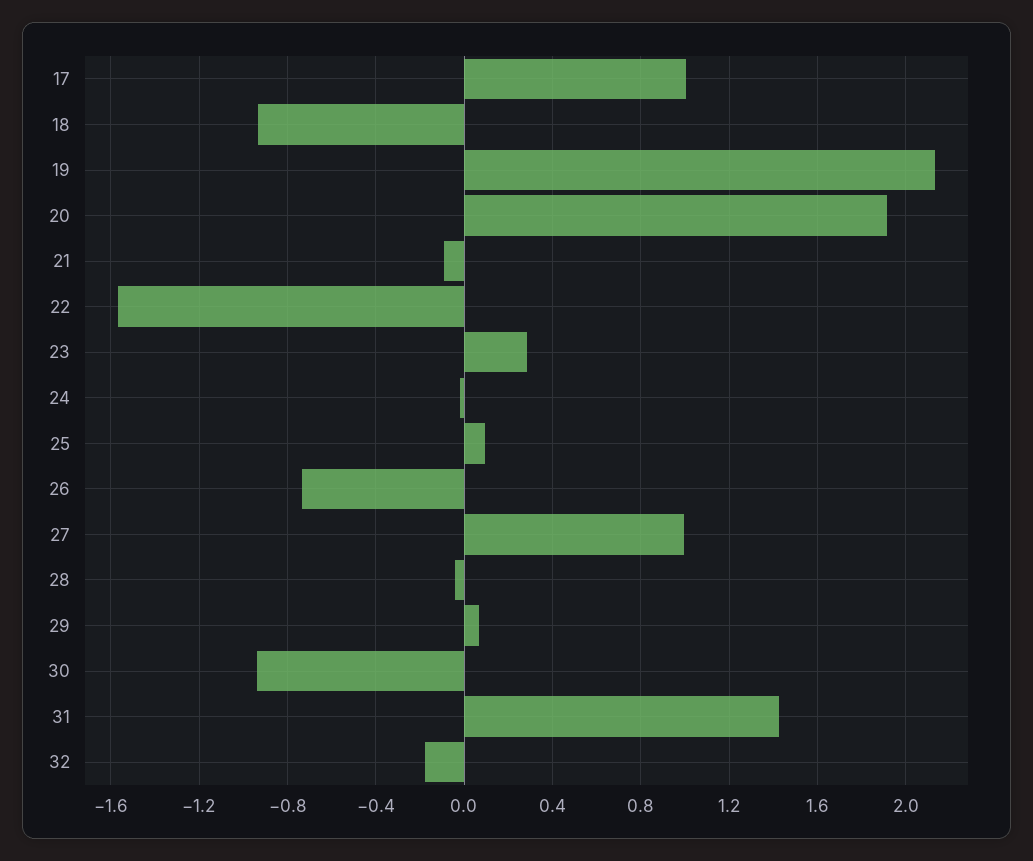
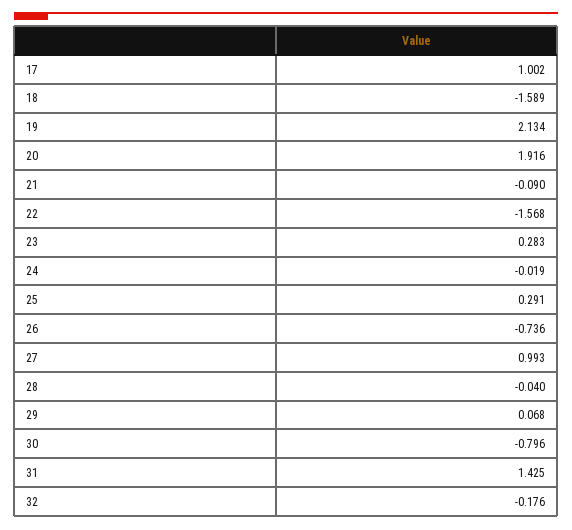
18: -0.95 -> -1.589
25: 0.1 -> 0.291
30: -0.95 -> -0.796

